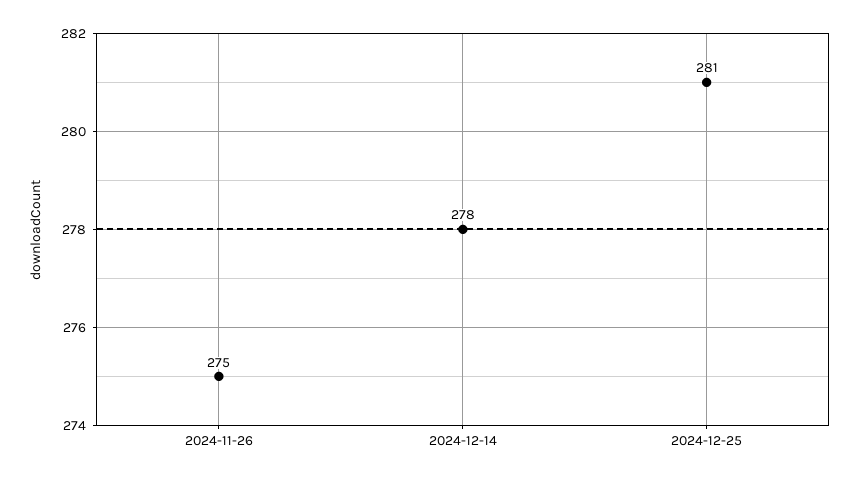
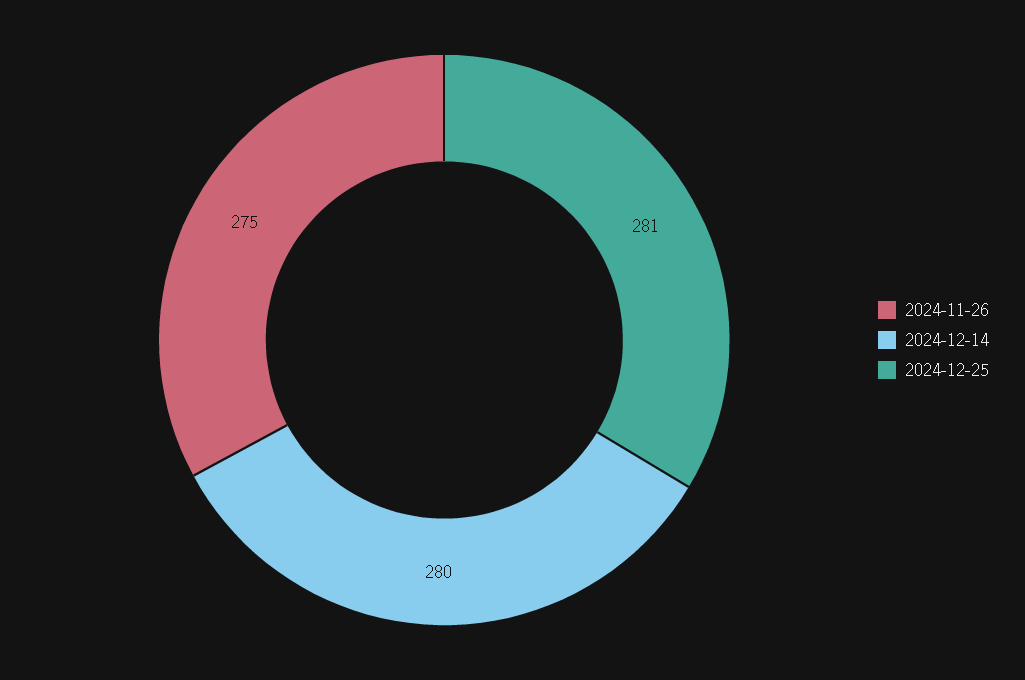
2024-12-14: 278 -> 280

